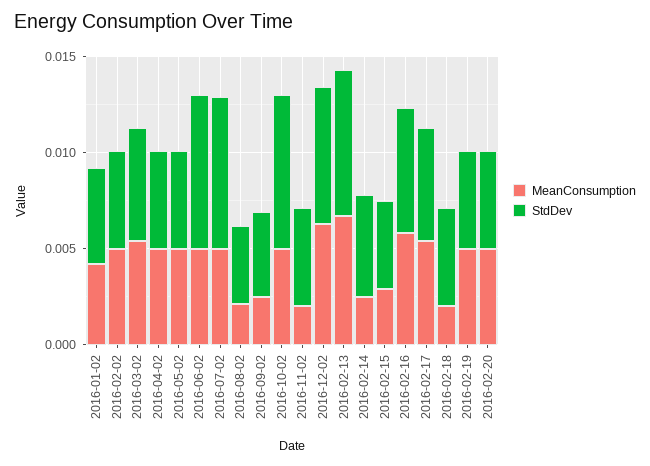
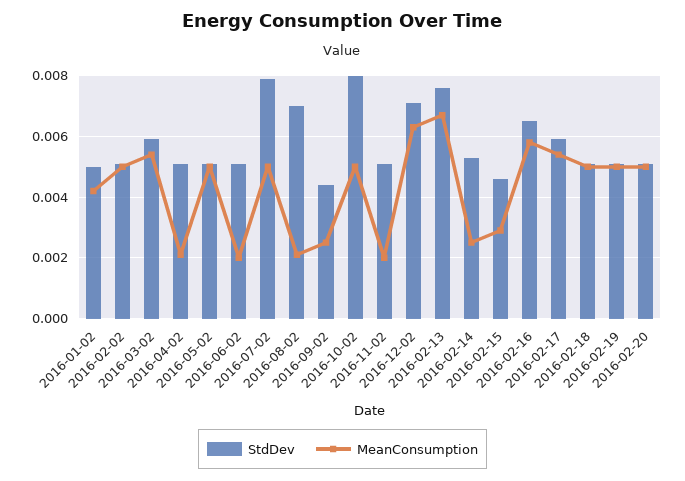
MeanConsumption, 2016-04-02: 0.005 -> 0.002
MeanConsumption, 2016-06-02: 0.005 -> 0.002
StdDev, 2016-06-02: 0.008 -> 0.005
StdDev, 2016-08-02: 0.004 -> 0.007
MeanConsumption, 2016-02-18: 0.002 -> 0.005

